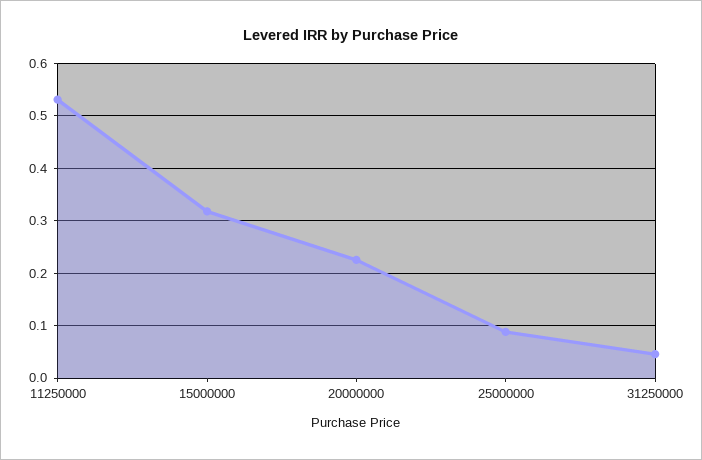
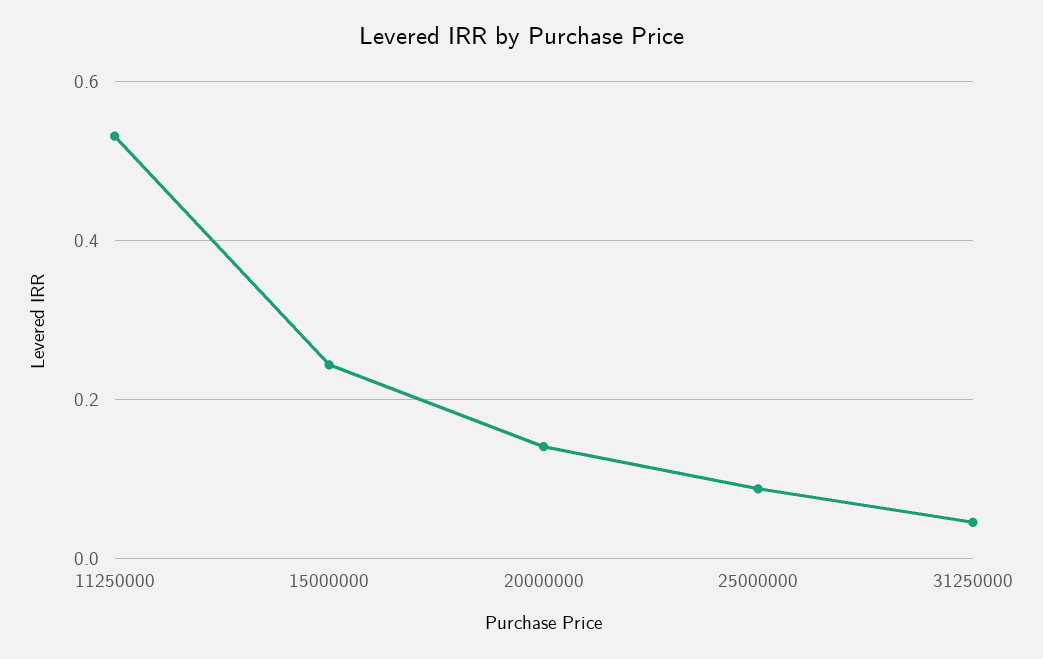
15000000: 0.32 -> 0.24
20000000: 0.22 -> 0.14

